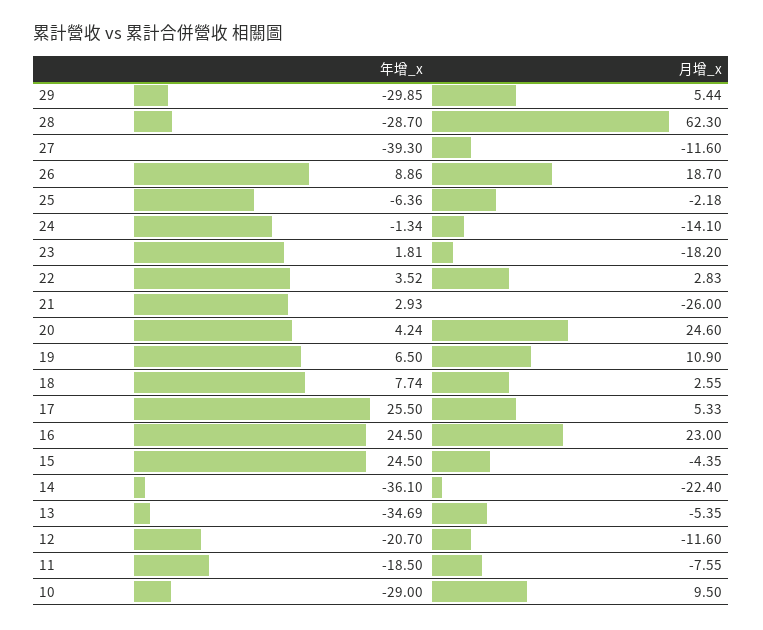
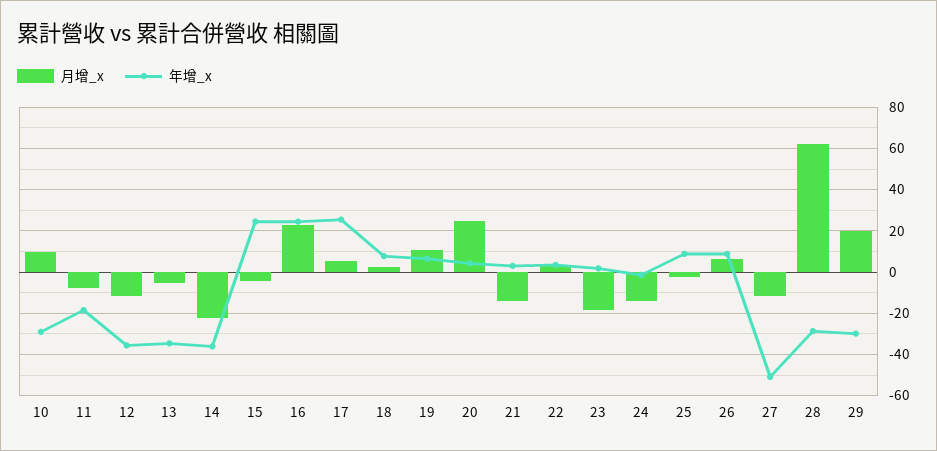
月增_x, 29: 5.44 -> 20
年增_x, 27: -39.3 -> -50
月增_x, 26: 18.7 -> 5
年增_x, 25: -6.36 -> 10
月增_x, 21: -26 -> -15
年增_x, 12: -20.7 -> -35

